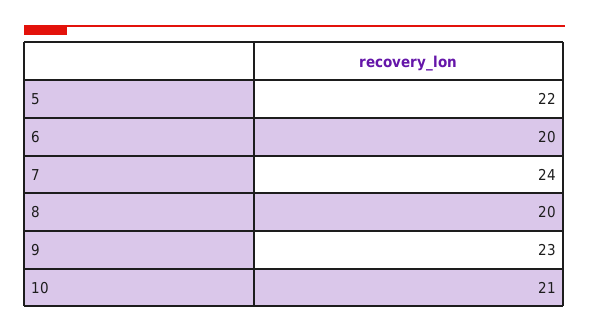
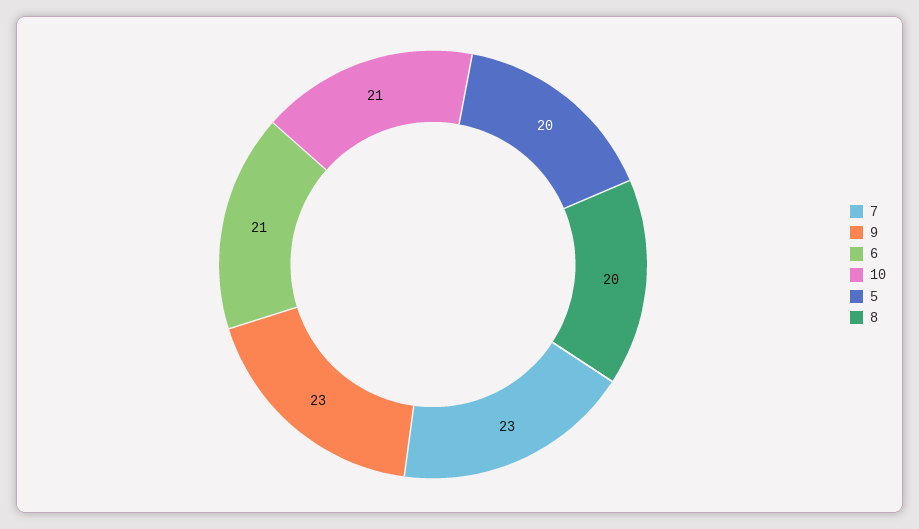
5: 22 -> 20
6: 20 -> 21
7: 24 -> 23

